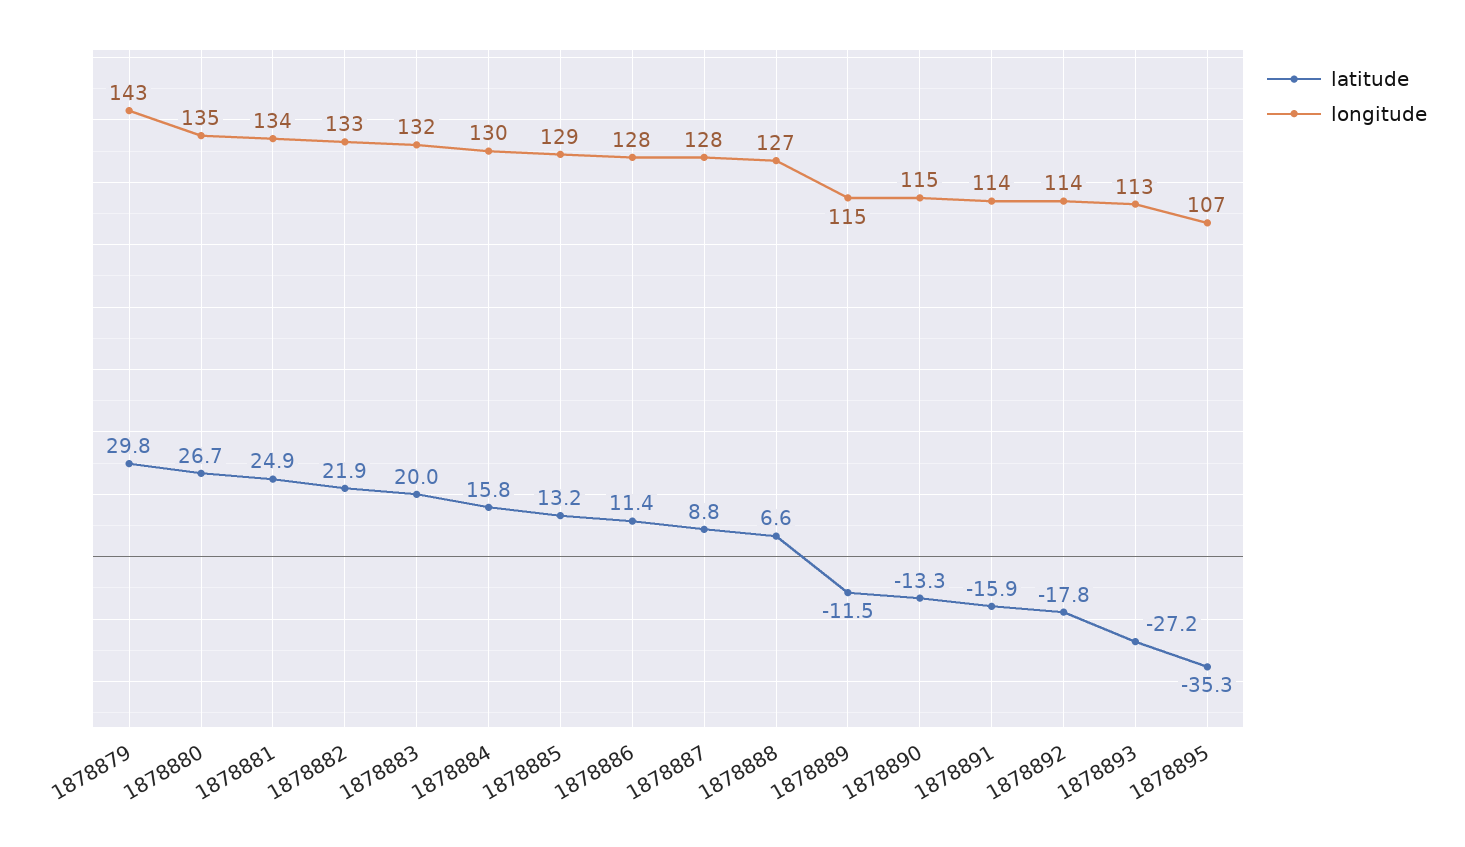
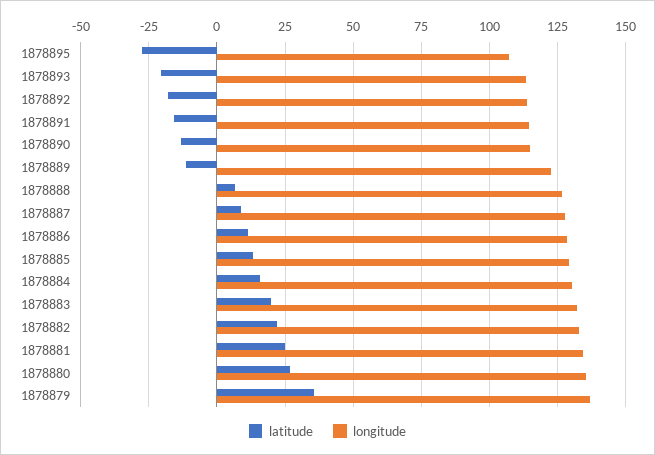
latitude, 1878879: 29.8 -> 35
longitude, 1878879: 143 -> 137.5
longitude, 1878889: 115 -> 122.5
latitude, 1878893: -27.2 -> -20
latitude, 1878895: -35.3 -> -27.5

